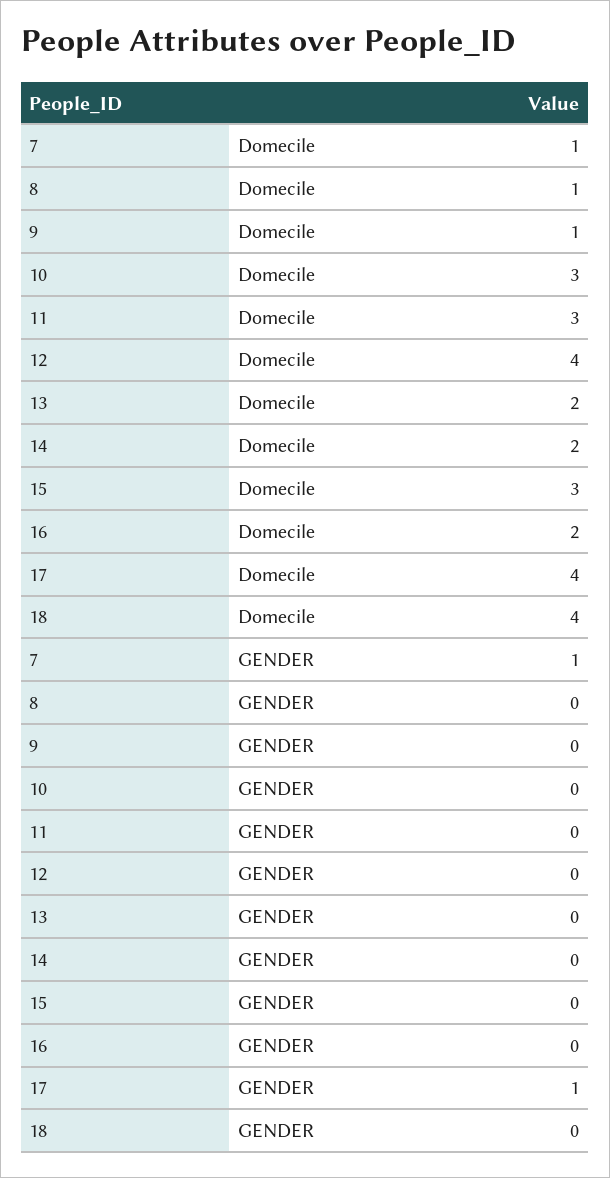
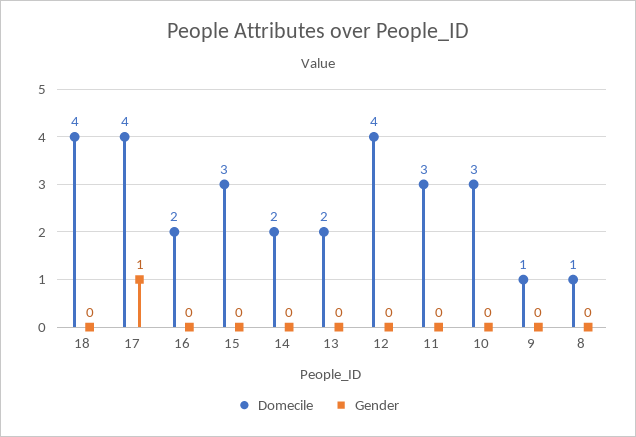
Domecile, 7: 1 -> none
GENDER, 7: 1 -> none

